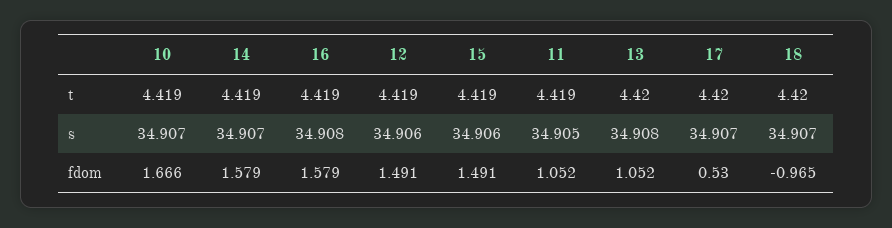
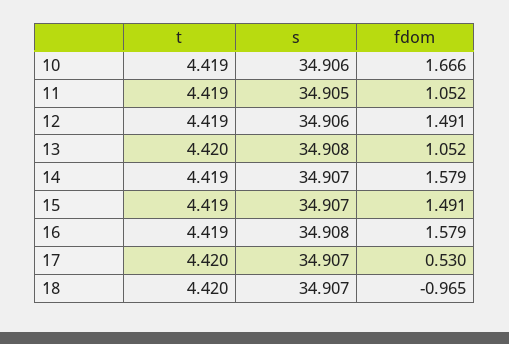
10, s: 34.907 -> 34.906
15, s: 34.906 -> 34.907

